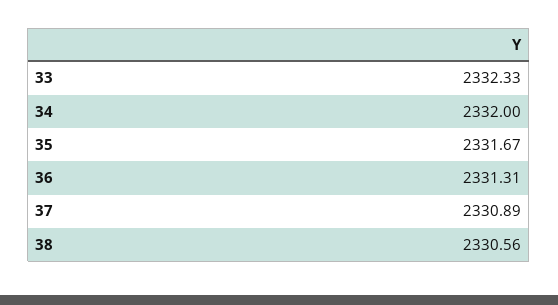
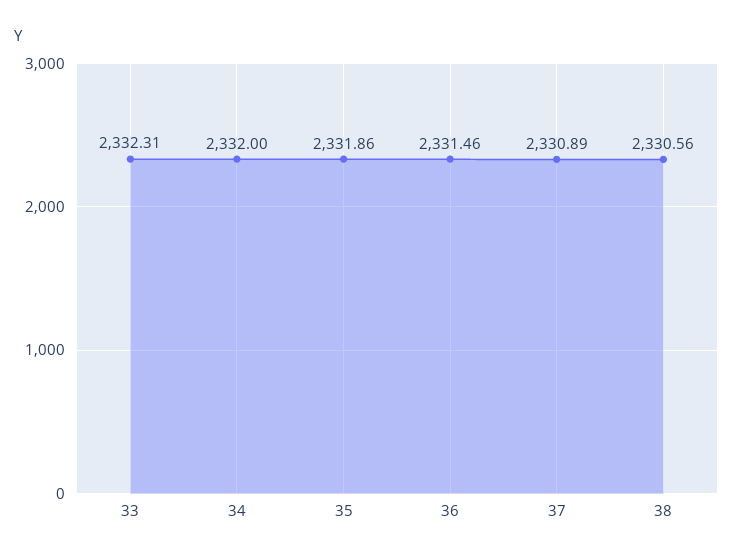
33: 2332.33 -> 2332.31
35: 2331.67 -> 2331.86
36: 2331.31 -> 2331.46

